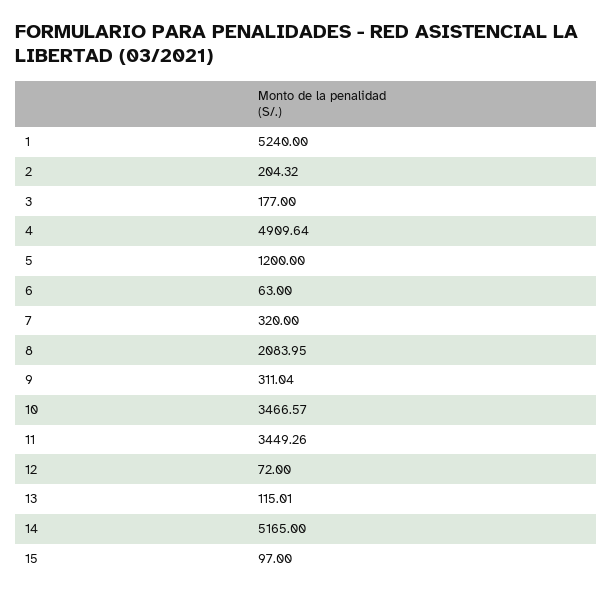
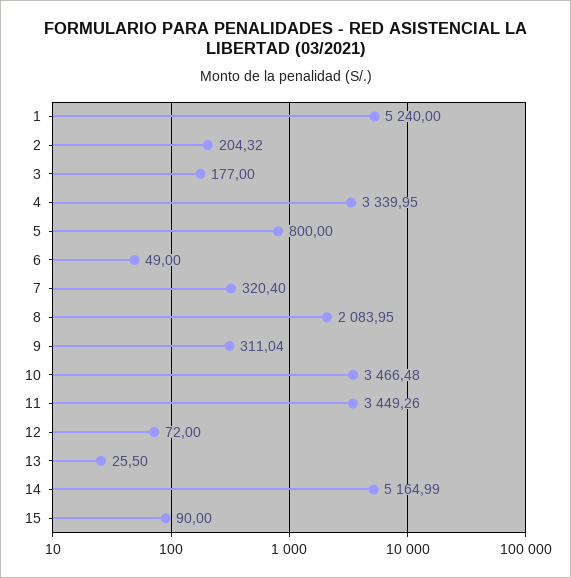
4: 4909.64 -> 3339.95
5: 1200 -> 800
6: 63 -> 49
7: 320 -> 320.4
10: 3466.57 -> 3466.48
13: 115.01 -> 25.5
14: 5165 -> 5164.99
15: 97 -> 90

